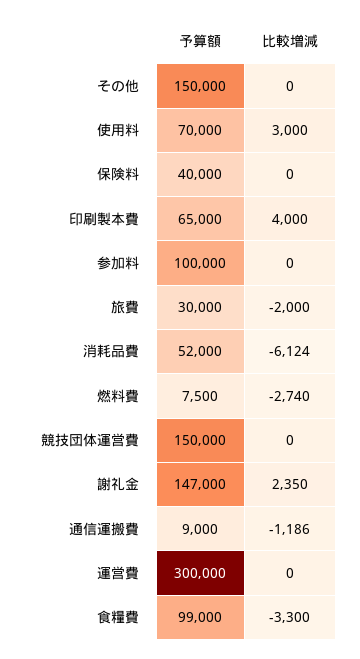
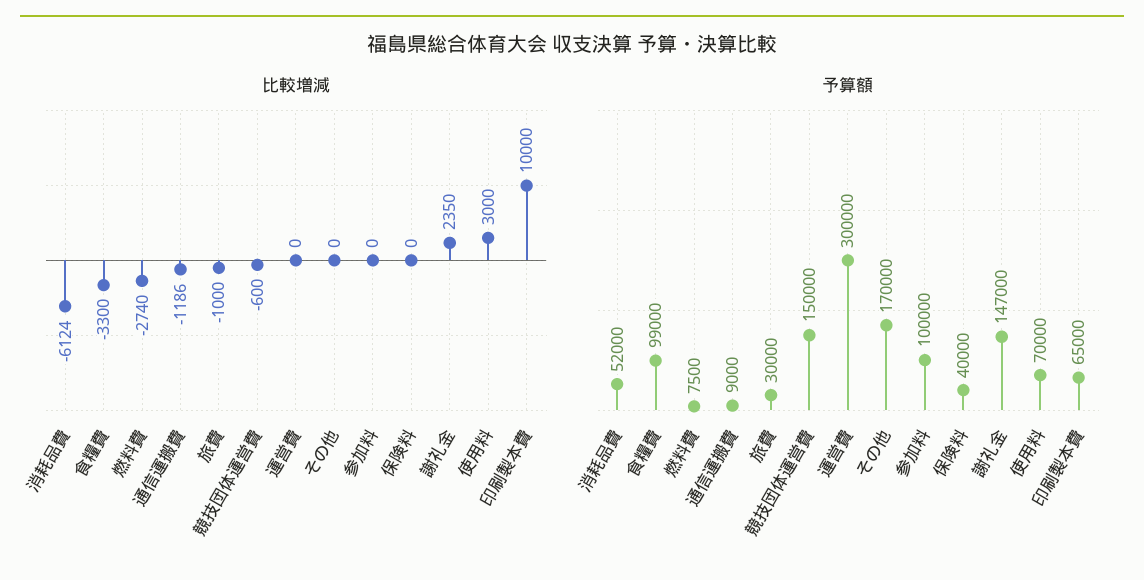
予算額, その他: 150000 -> 170000
比較増減, 印刷製本費: 4000 -> 10000
比較増減, 旅費: -2000 -> -1000
比較増減, 競技団体運営費: 0 -> -600

